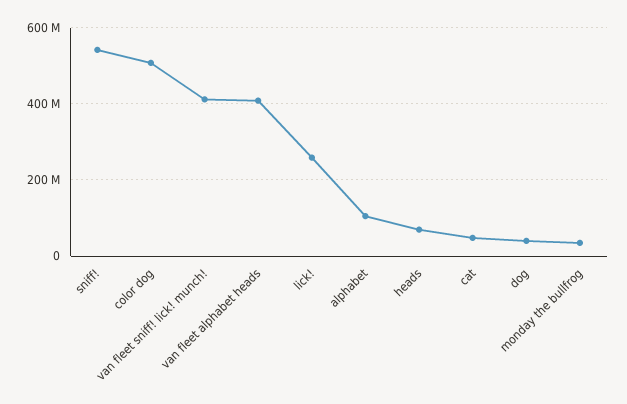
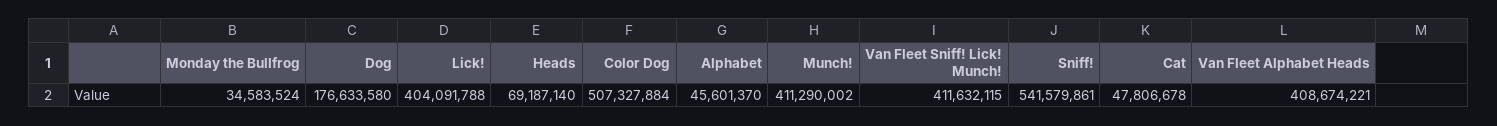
lick!: 260000000 -> 404091788
alphabet: 100000000 -> 45601370
dog: 40000000 -> 176633580
Munch!: none -> 411290002

